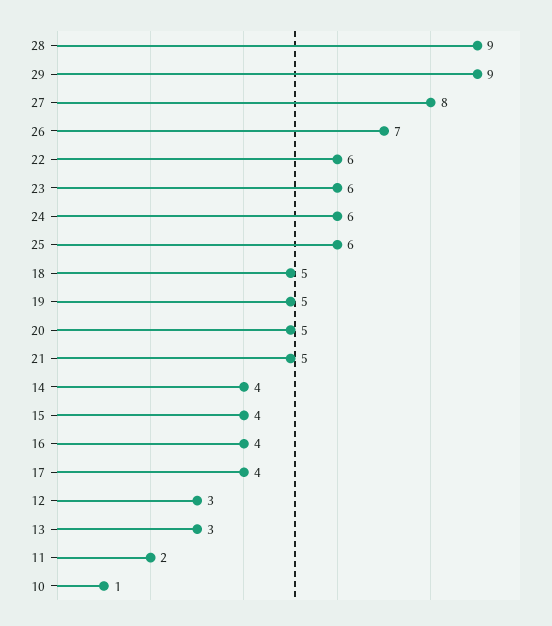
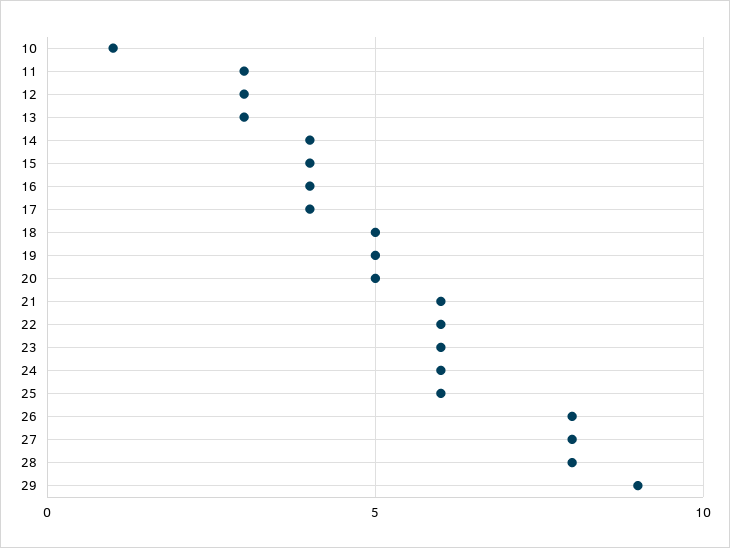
28: 9 -> 8
26: 7 -> 8
21: 5 -> 6
11: 2 -> 3

